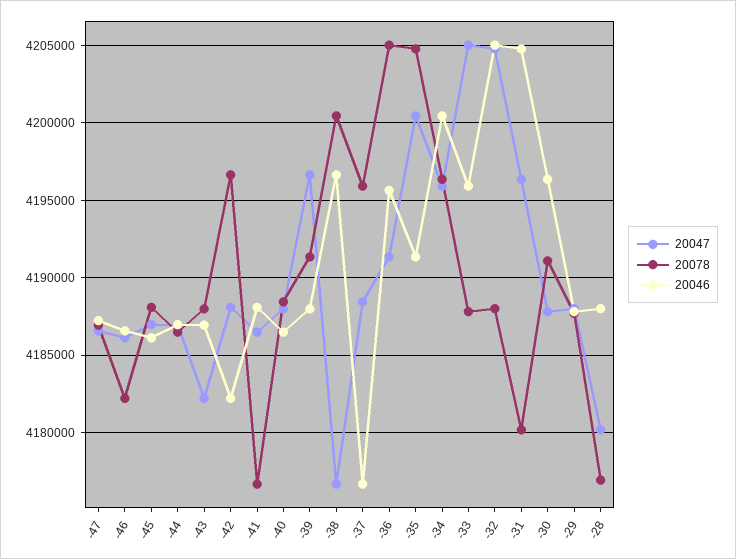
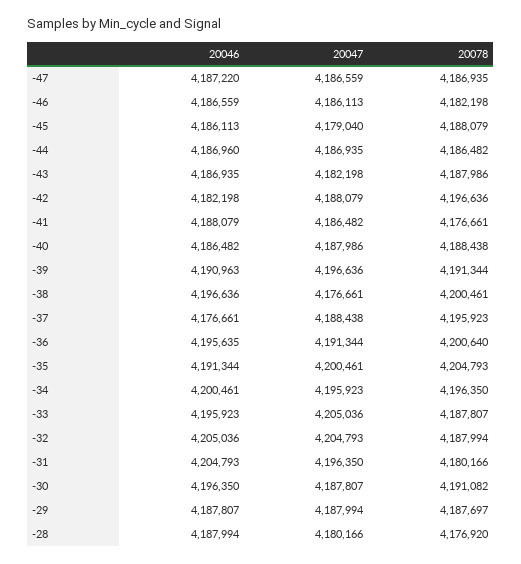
20047, -45: 4187000 -> 4179040
20046, -39: 4188000 -> 4190963
20078, -36: 4205000 -> 4200640

